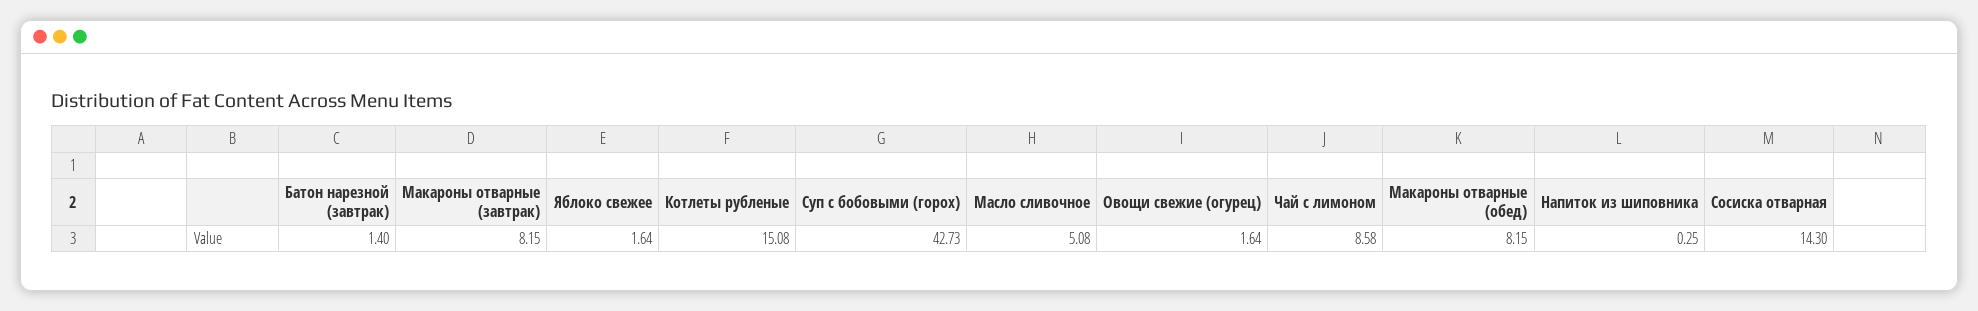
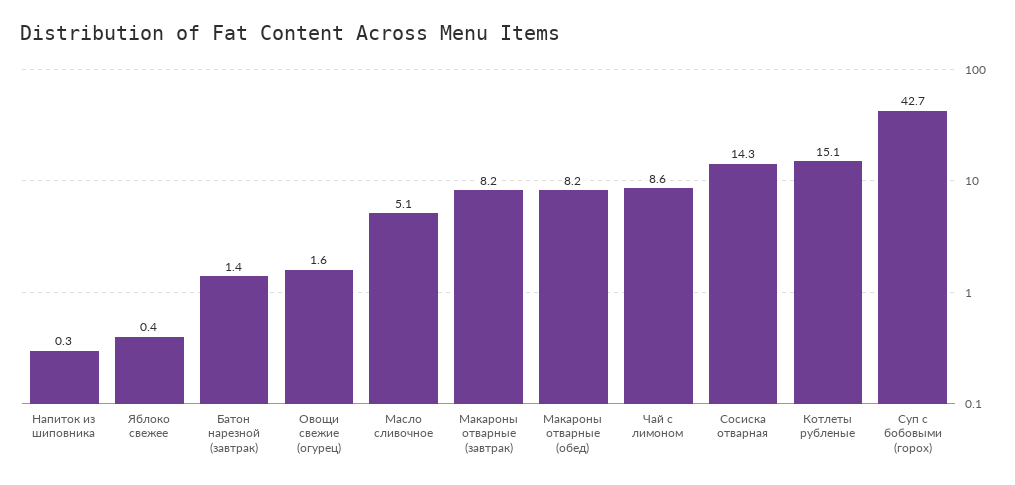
Яблоко свежее: 1.64 -> 0.4

